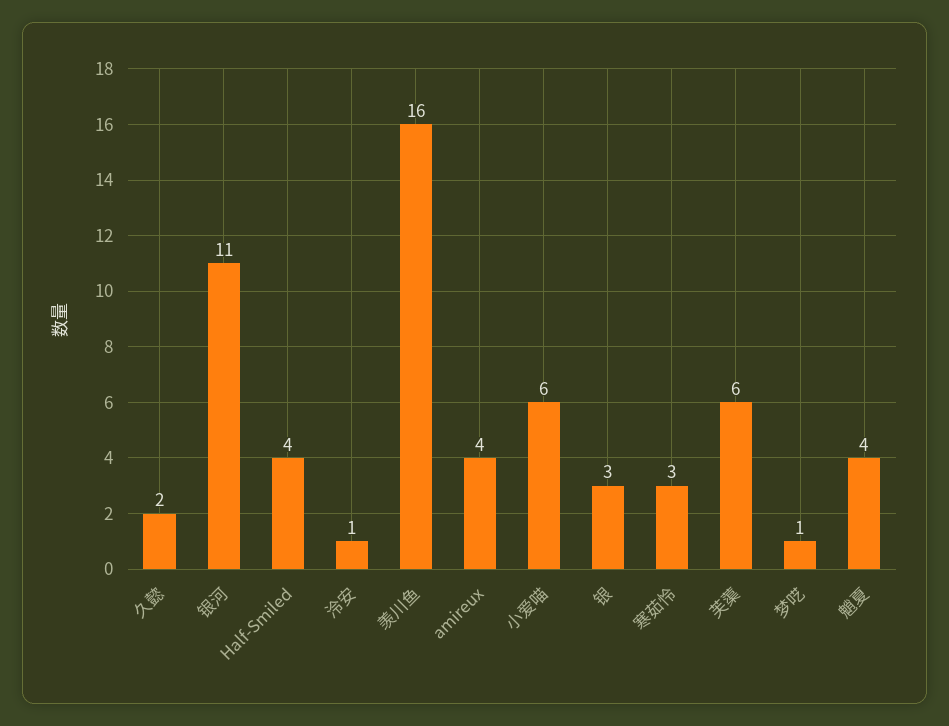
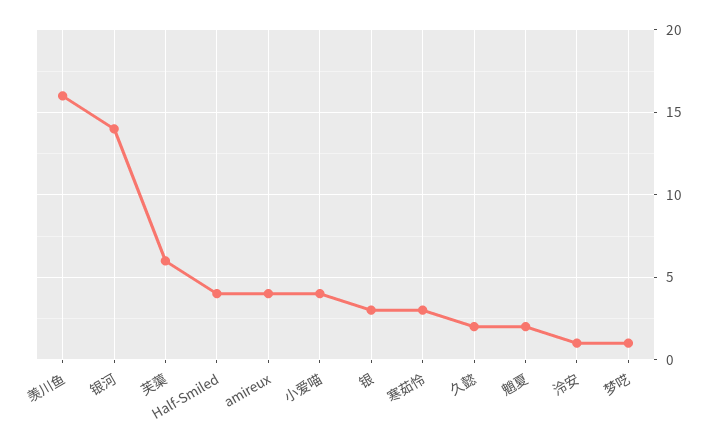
银河: 11 -> 14
小爱喵: 6 -> 4
魈夏: 4 -> 2

